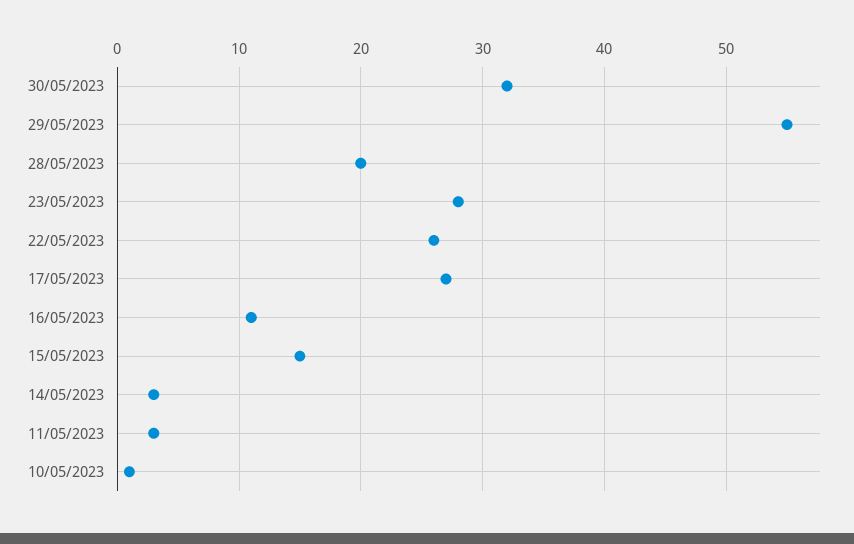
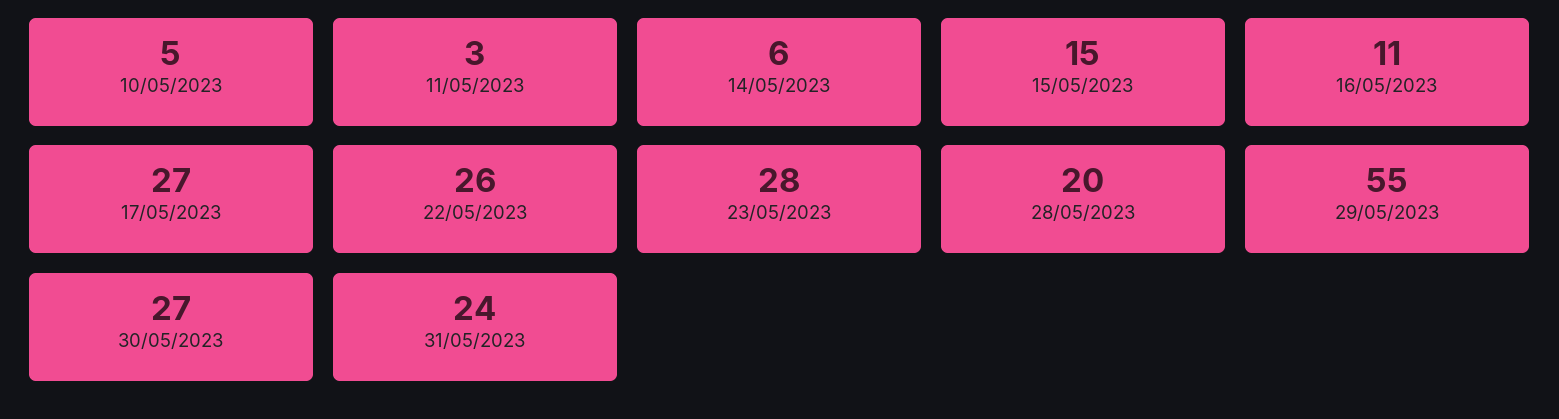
30/05/2023: 32 -> 27
14/05/2023: 3 -> 6
10/05/2023: 1 -> 5
31/05/2023: none -> 24

